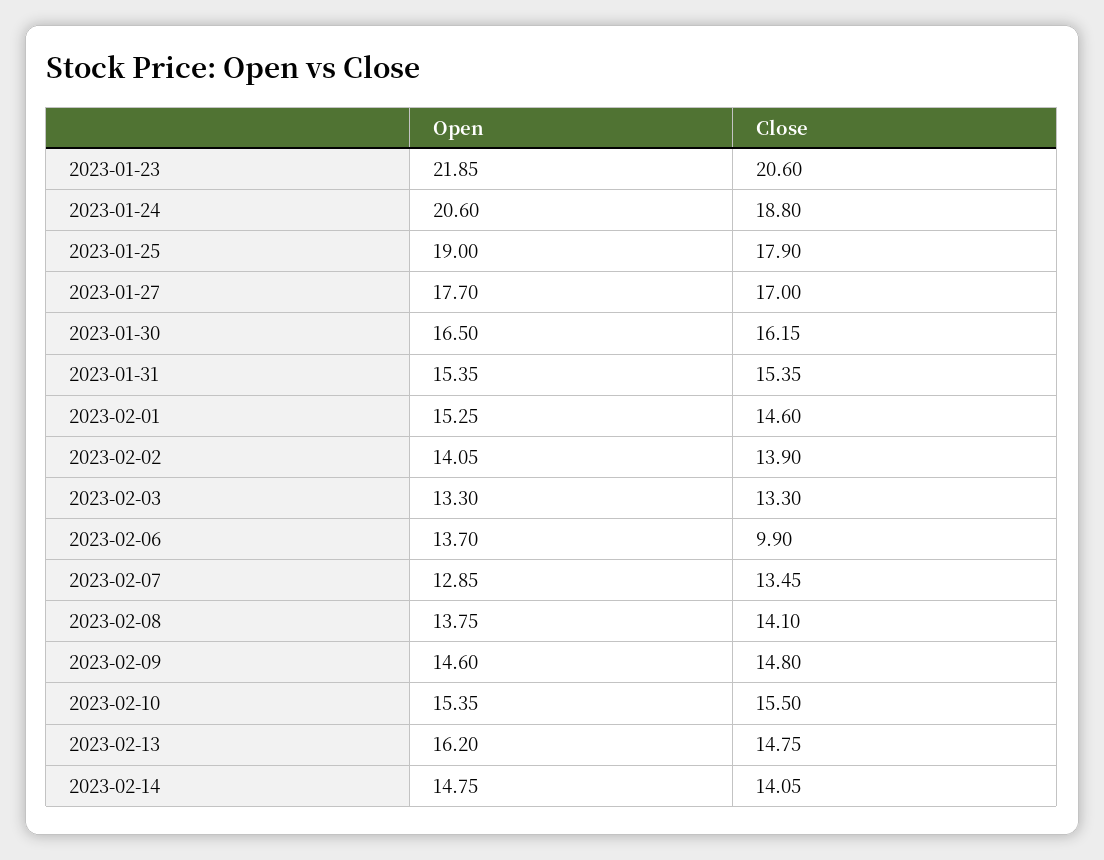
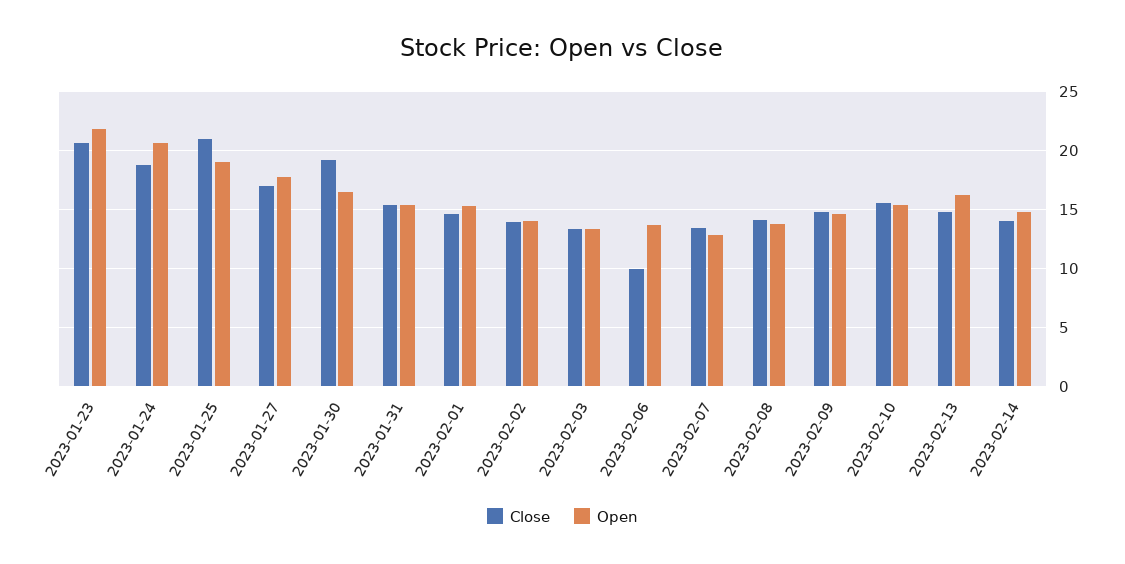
Close, 2023-01-25: 17.9 -> 21
Close, 2023-01-30: 16.15 -> 19

